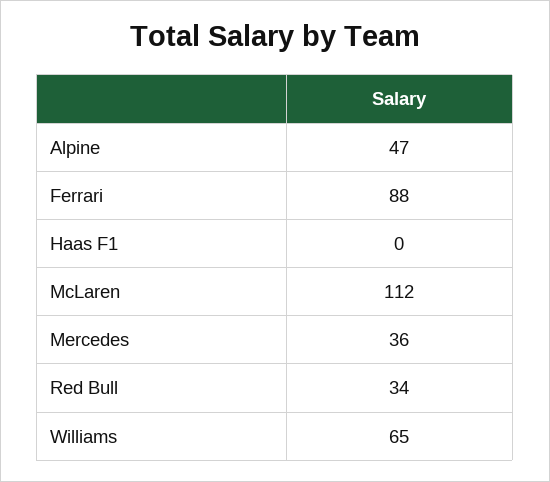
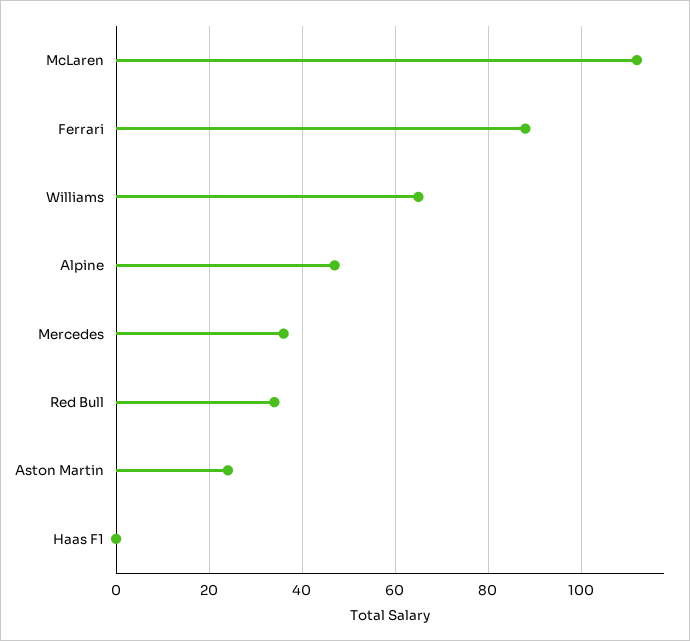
Aston Martin: none -> 25

